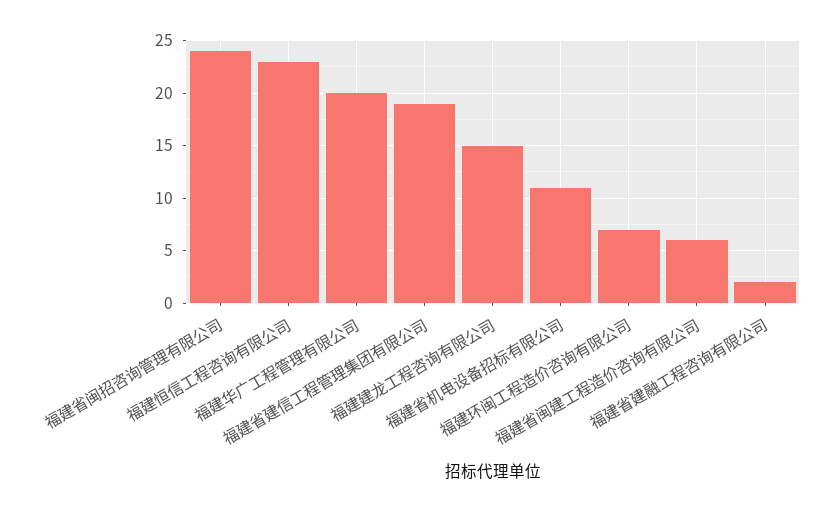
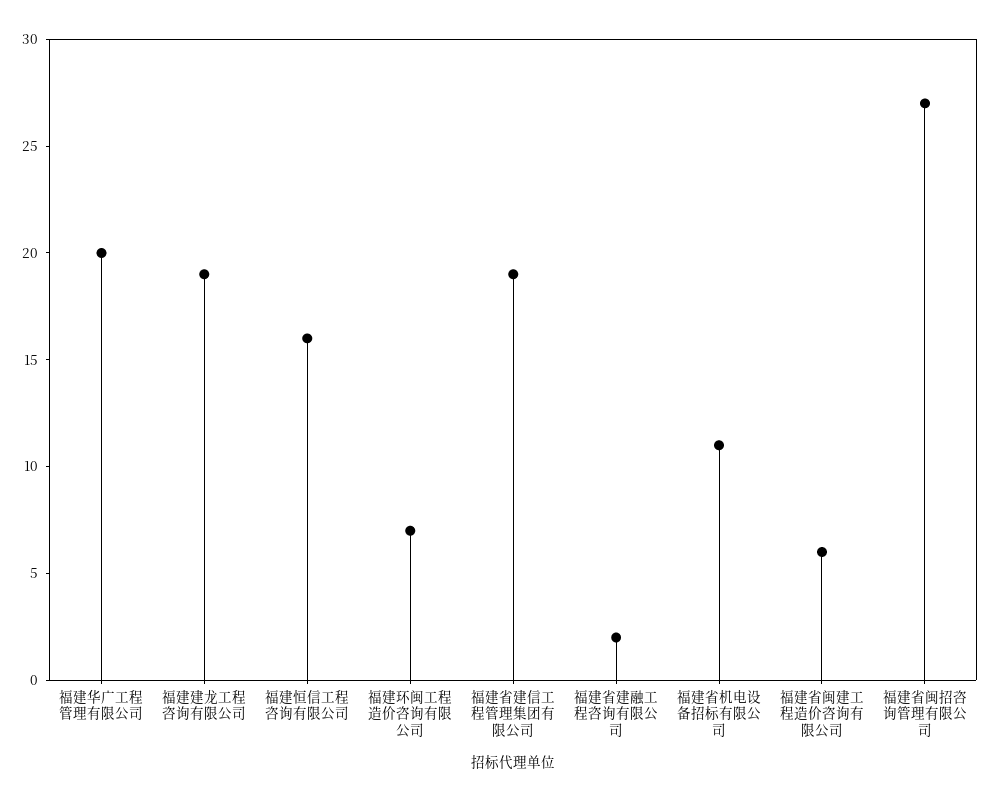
福建省闽招咨询管理有限公司: 24 -> 27
福建恒信工程咨询有限公司: 23 -> 16
福建建龙工程咨询有限公司: 15 -> 19

